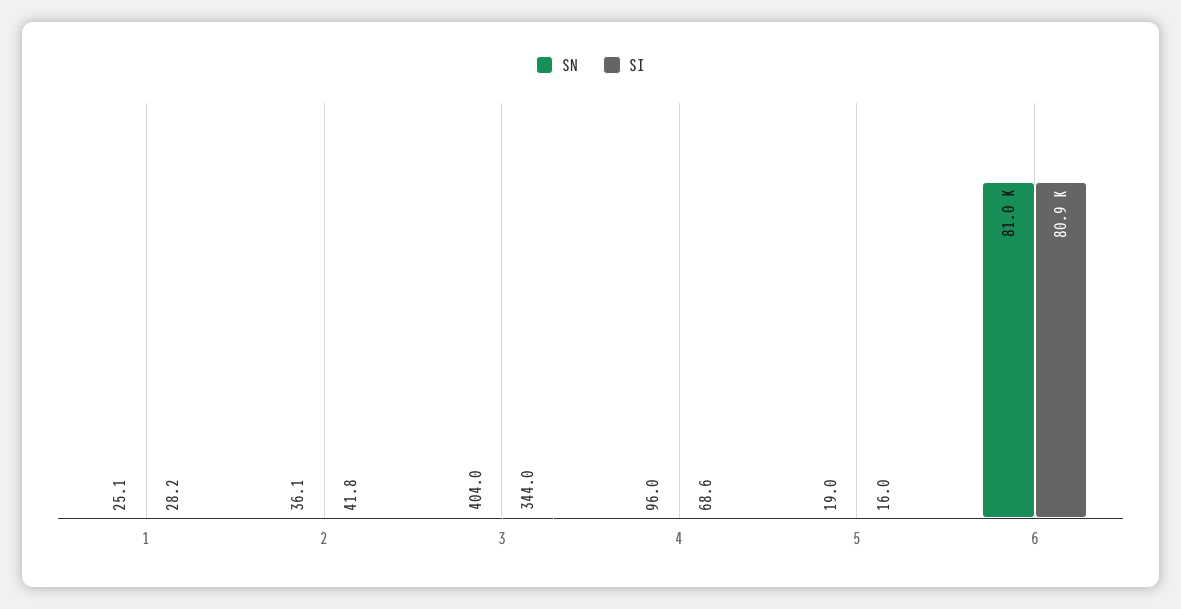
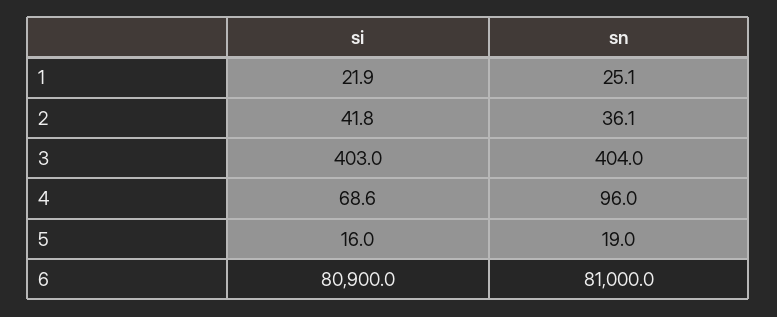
SI, 1: 28.2 -> 21.9
SI, 3: 344 -> 403

